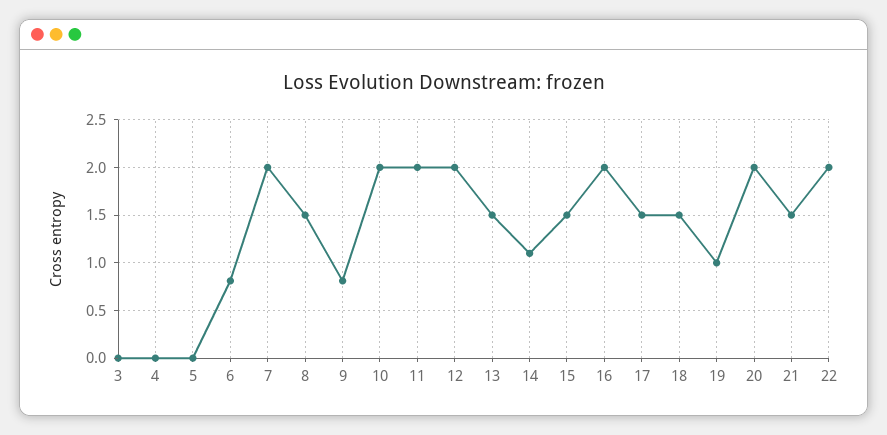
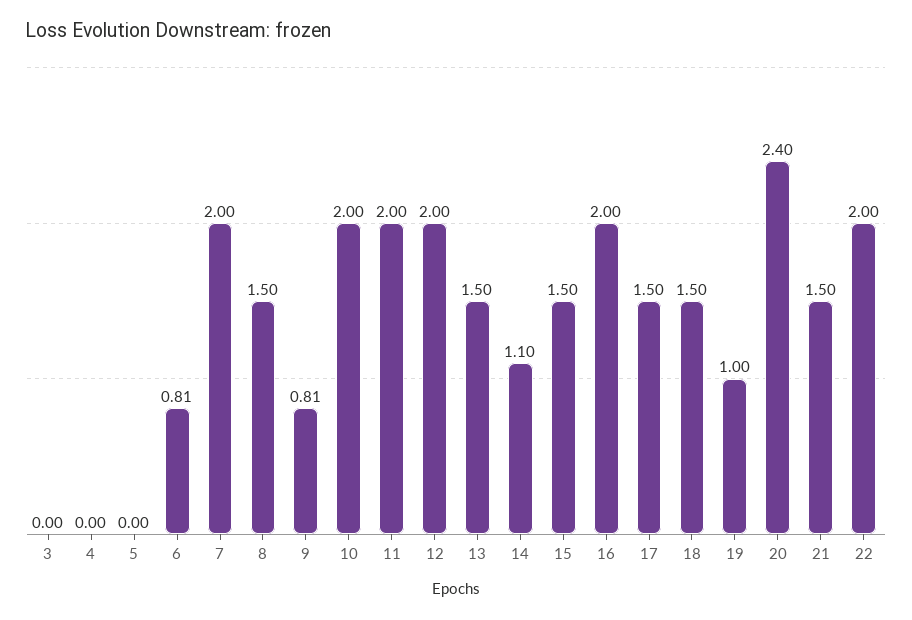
20: 2 -> 2.4

